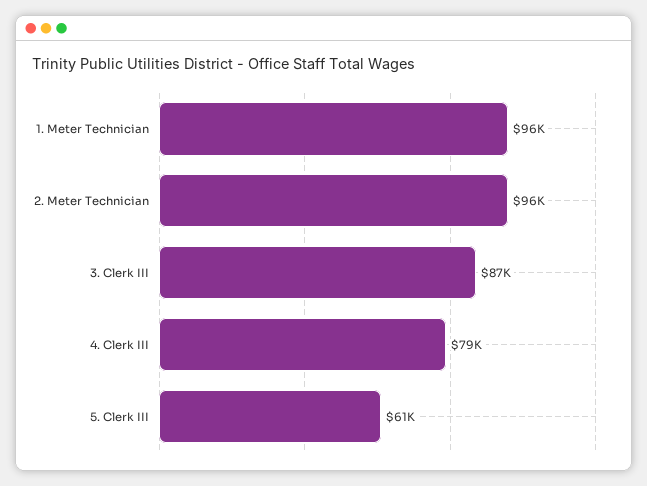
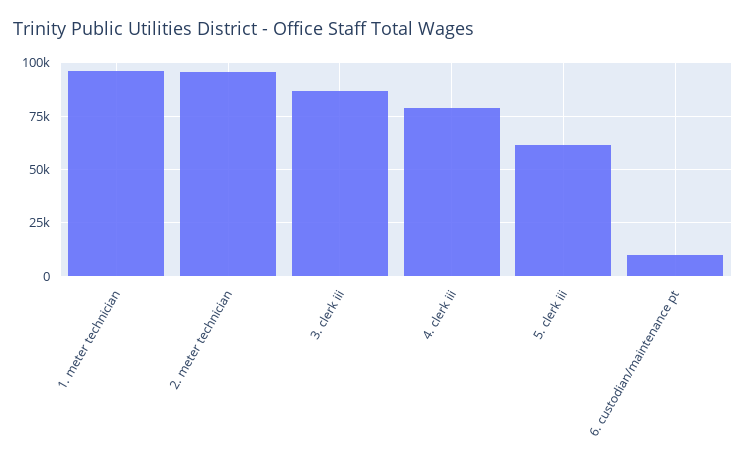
6. custodian/maintenance pt: none -> 10000

